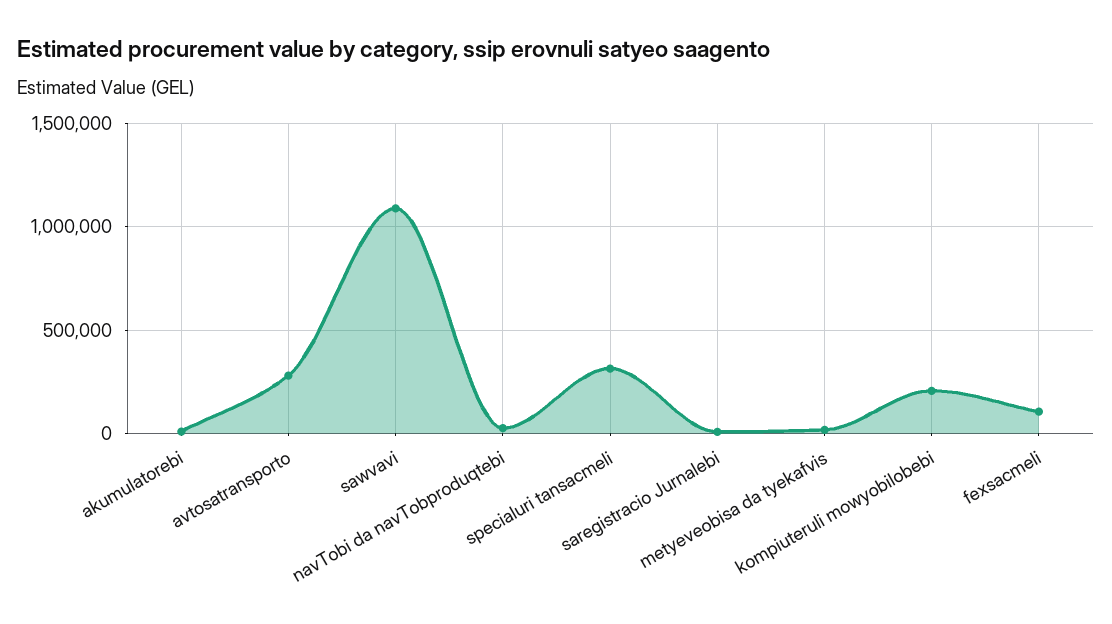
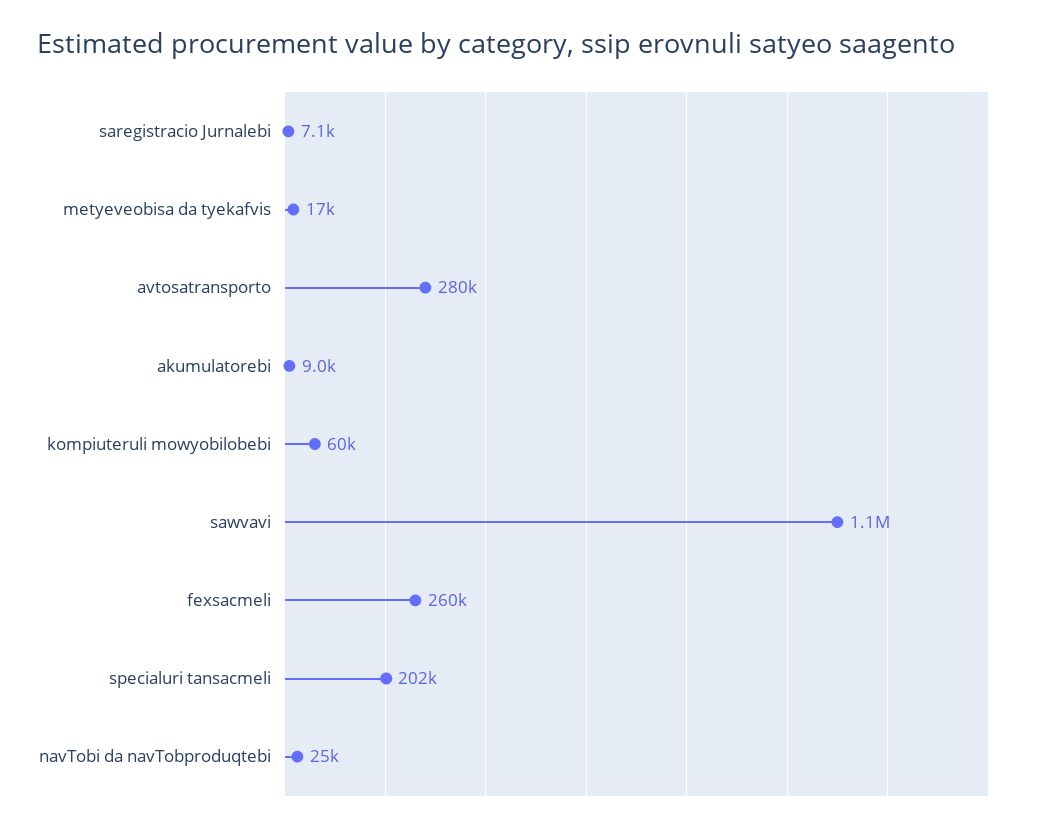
specialuri tansacmeli: 300000 -> 202000
kompiuteruli mowyobilobebi: 200000 -> 60000
fexsacmeli: 100000 -> 260000

